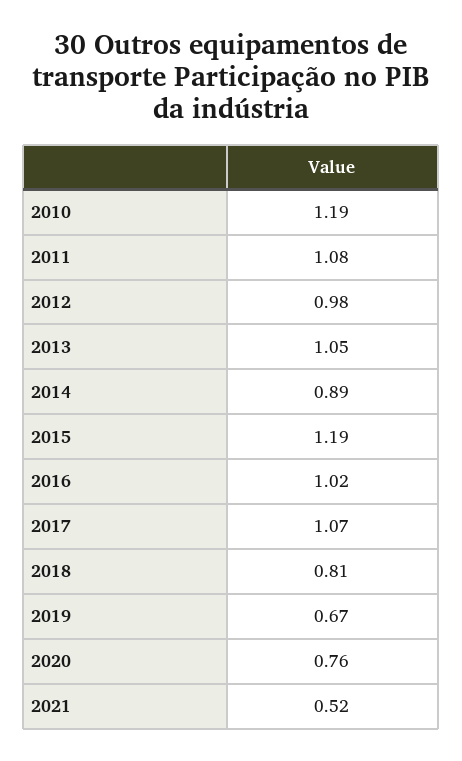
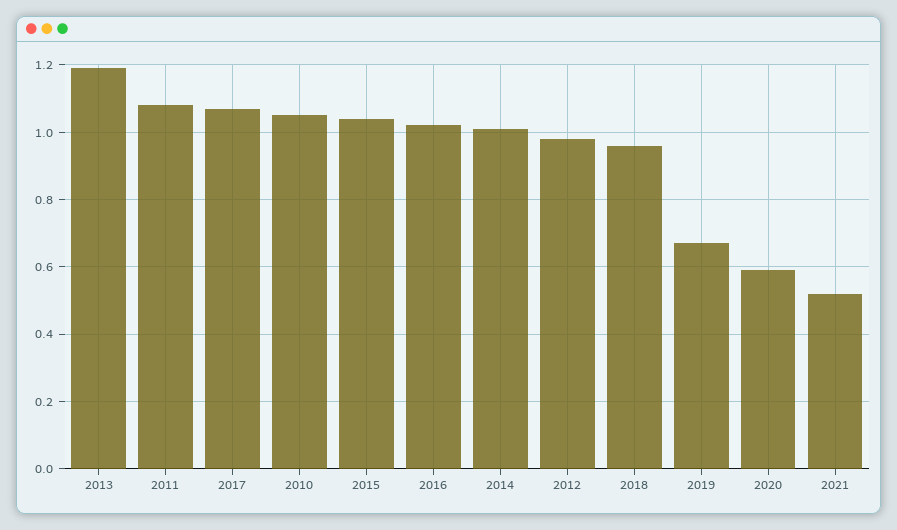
2010: 1.19 -> 1.05
2013: 1.05 -> 1.2
2014: 0.89 -> 1
2015: 1.19 -> 1.05
2018: 0.81 -> 0.95
2020: 0.76 -> 0.6

